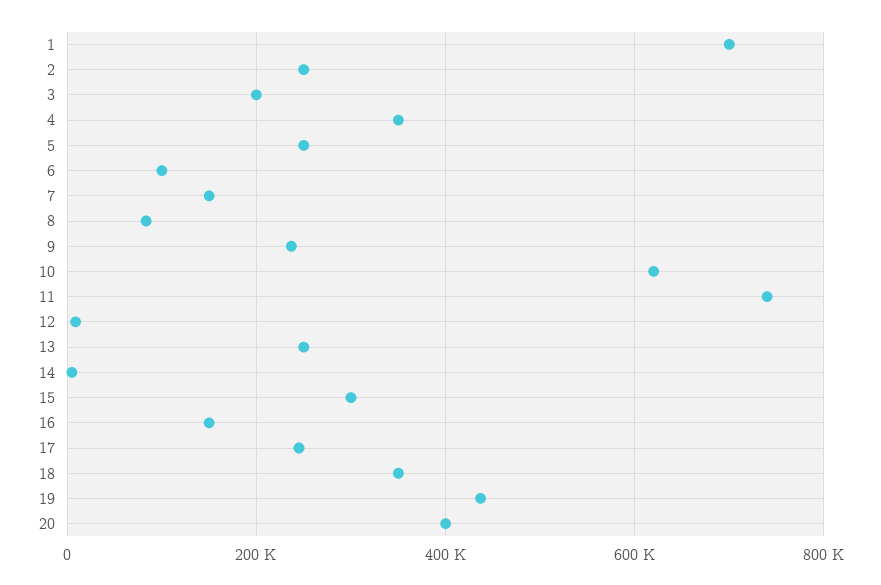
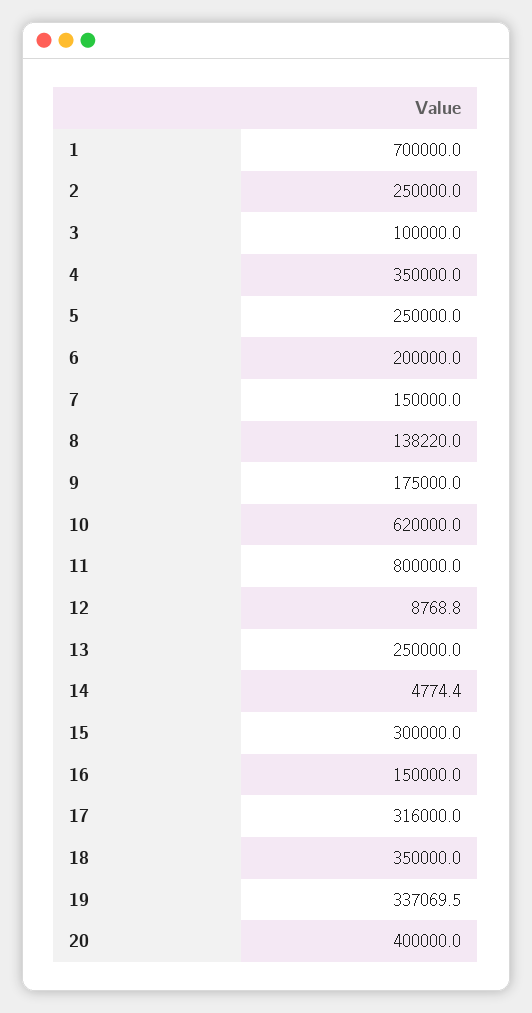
3: 200000 -> 100000
6: 100000 -> 200000
8: 80000 -> 138220
9: 240000 -> 175000
11: 740000 -> 800000
17: 240000 -> 316000
19: 440000 -> 337069.5

